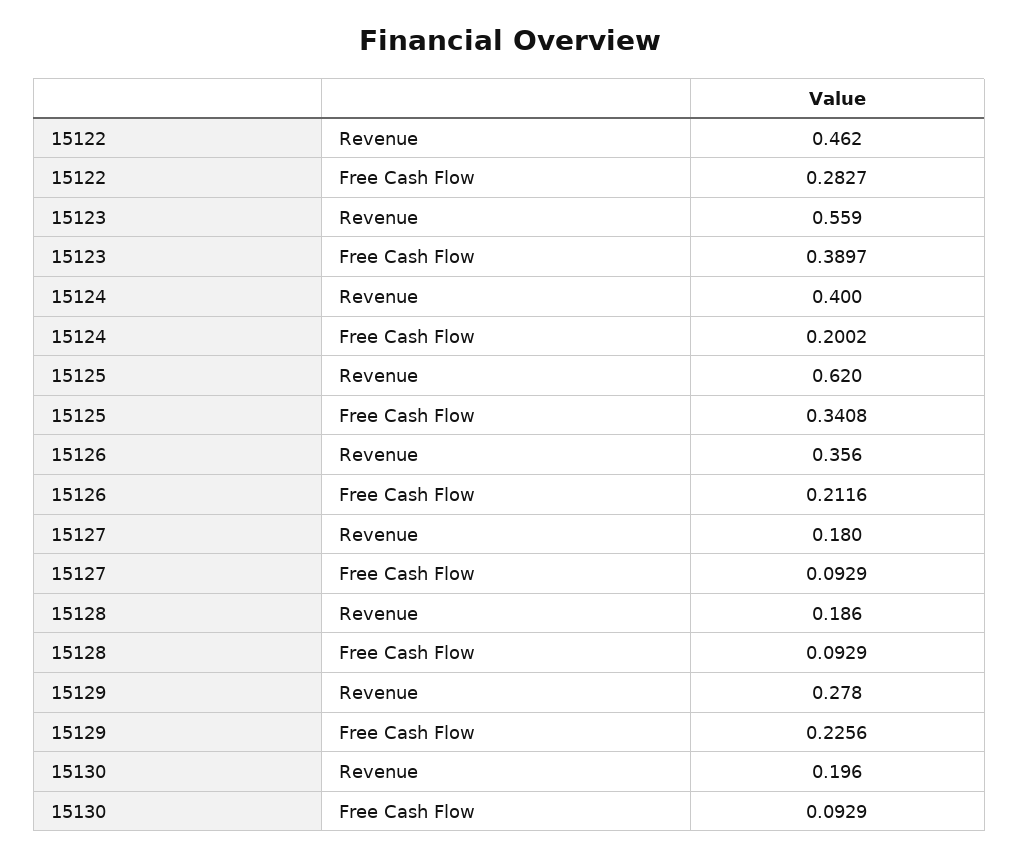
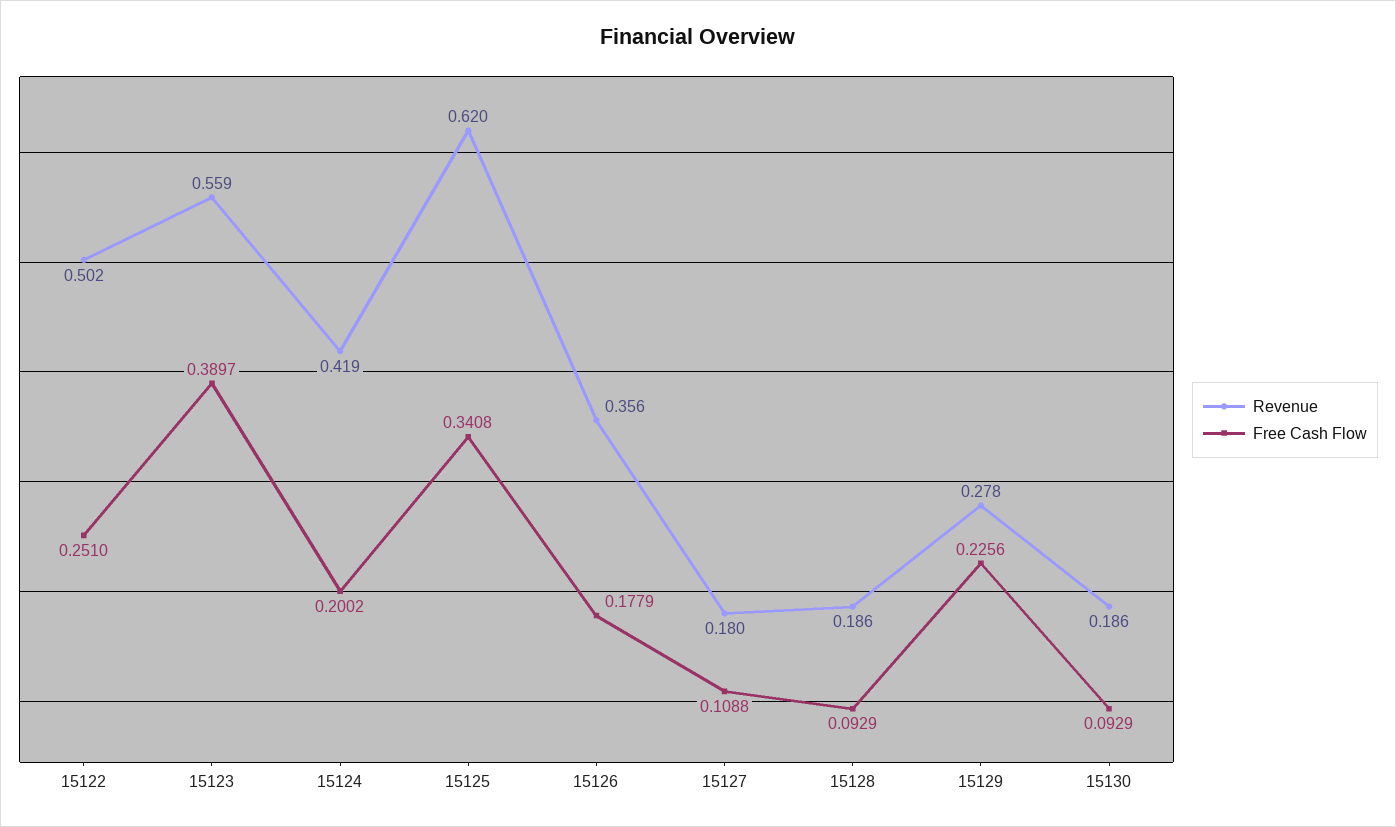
Revenue, 15122: 0.462 -> 0.502
Free Cash Flow, 15122: 0.2827 -> 0.251
Revenue, 15124: 0.4 -> 0.419
Free Cash Flow, 15126: 0.2116 -> 0.1779
Free Cash Flow, 15127: 0.0929 -> 0.1088
Revenue, 15130: 0.196 -> 0.186

